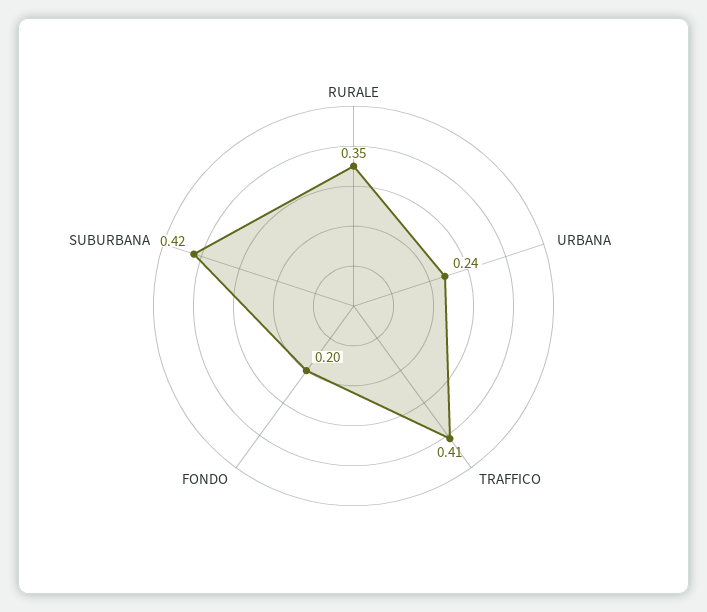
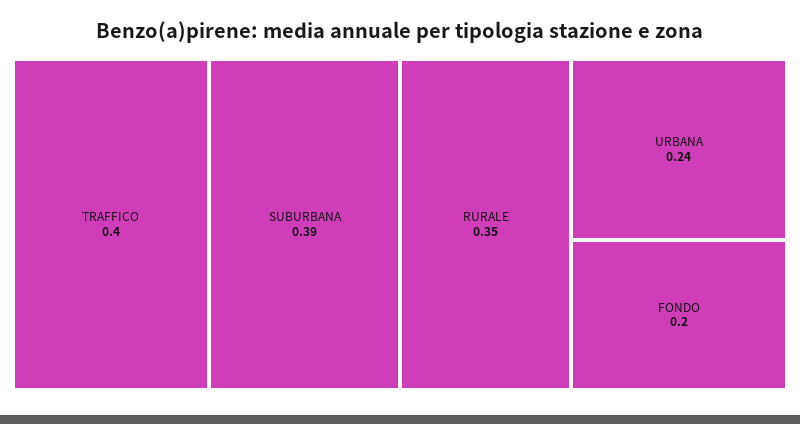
TRAFFICO: 0.41 -> 0.4
SUBURBANA: 0.42 -> 0.39

